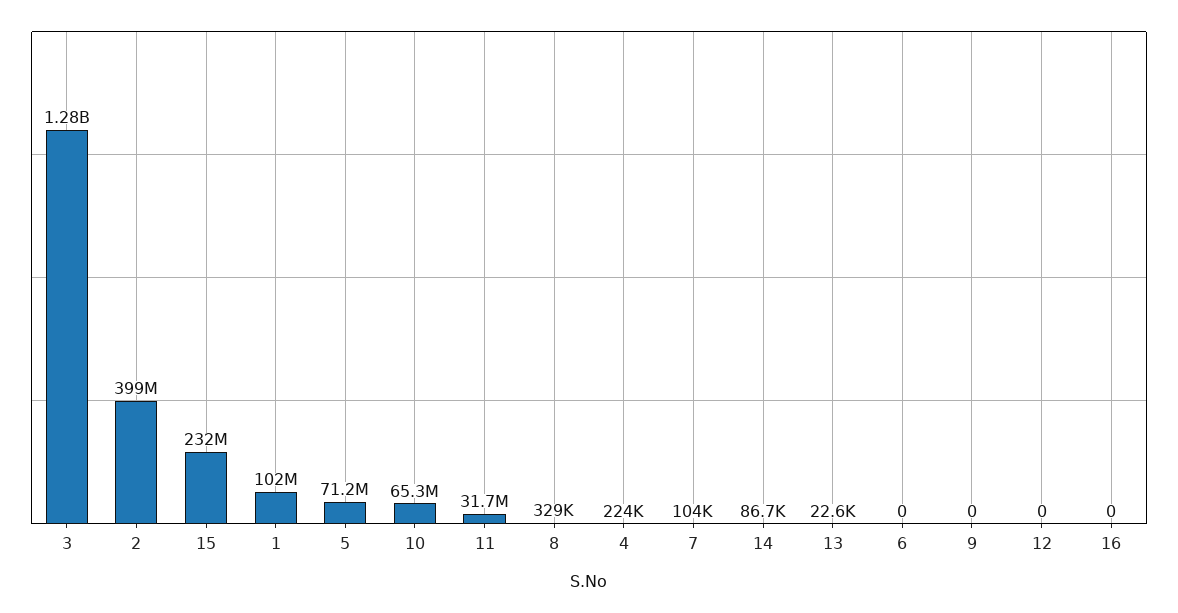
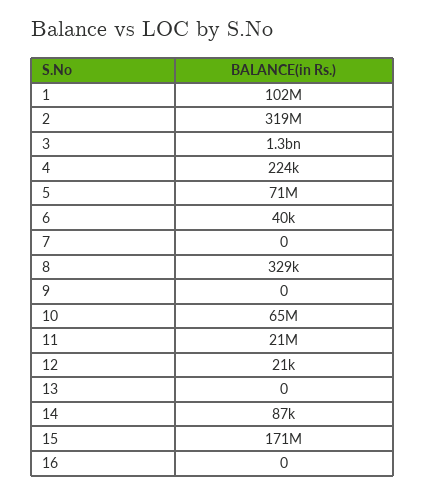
2: 399000000 -> 319000000
15: 232000000 -> 171000000
11: 31700000 -> 21000000
7: 104000 -> 0
13: 22600 -> 0
6: 0 -> 40000
12: 0 -> 21000

